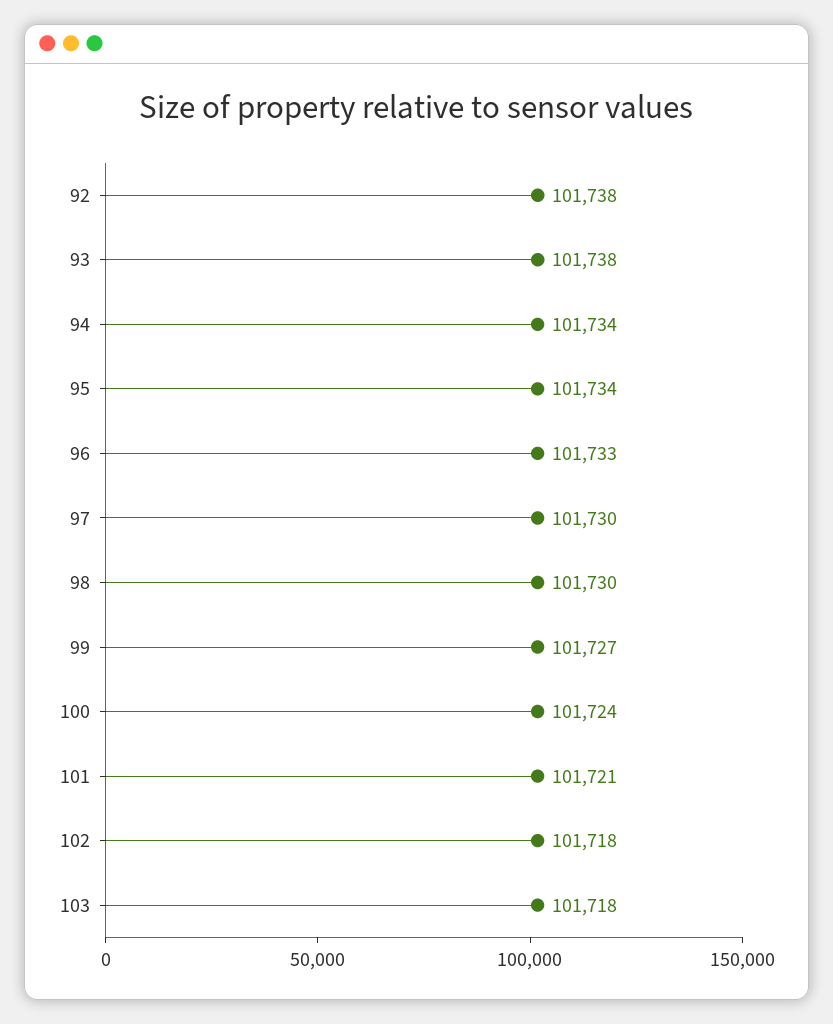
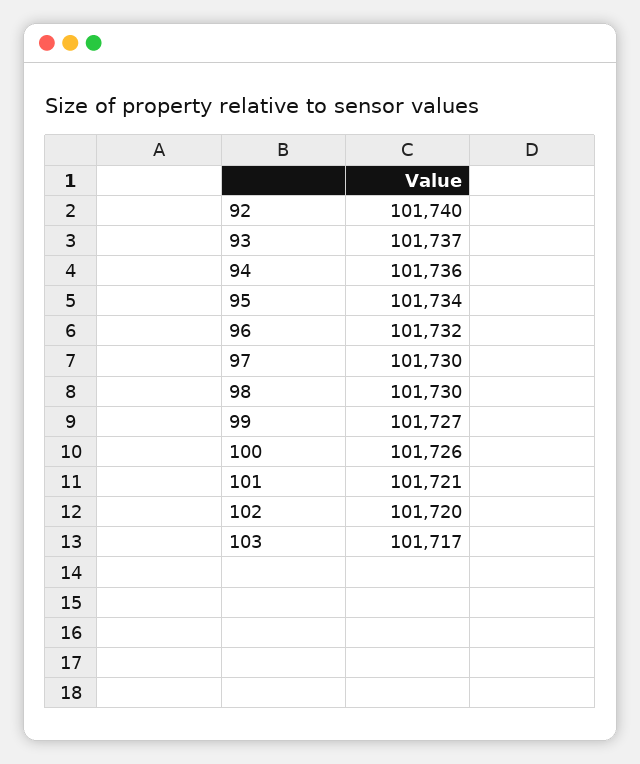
92: 101738 -> 101740
93: 101738 -> 101737
94: 101734 -> 101736
96: 101733 -> 101732
100: 101724 -> 101726
102: 101718 -> 101720
103: 101718 -> 101717

